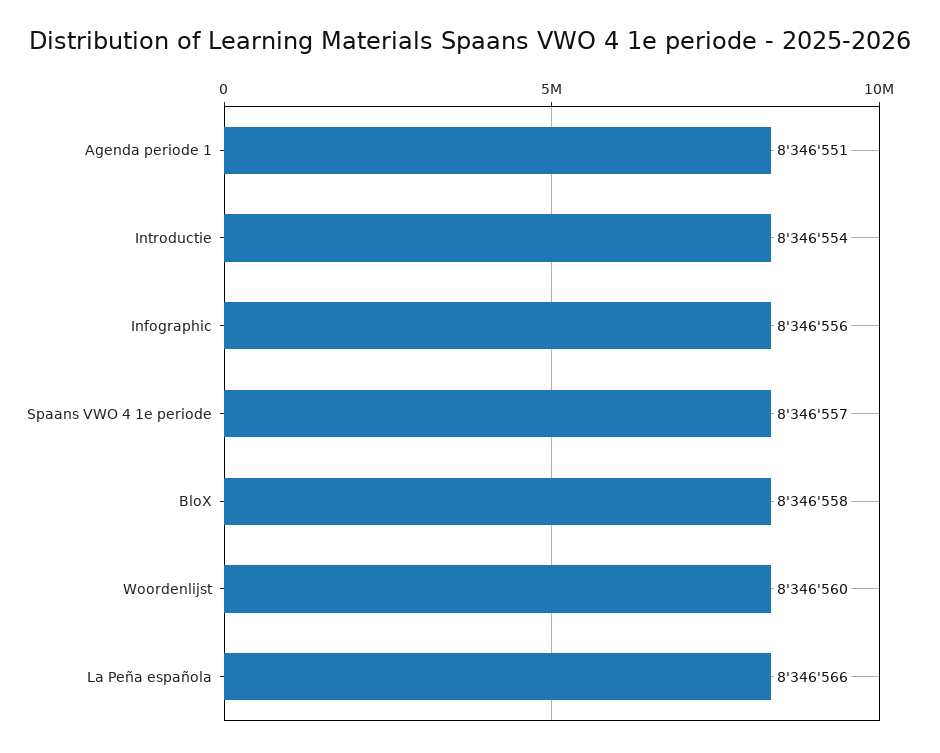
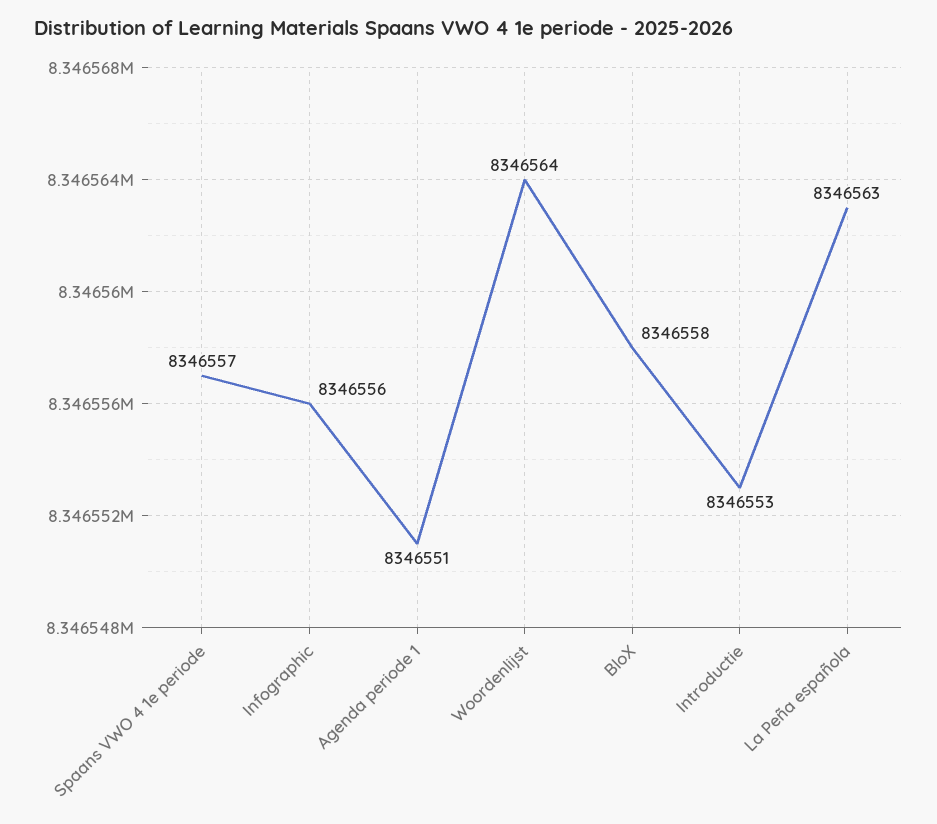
Introductie: 8346554 -> 8346553
Woordenlijst: 8346560 -> 8346564
La Peña española: 8346566 -> 8346563

